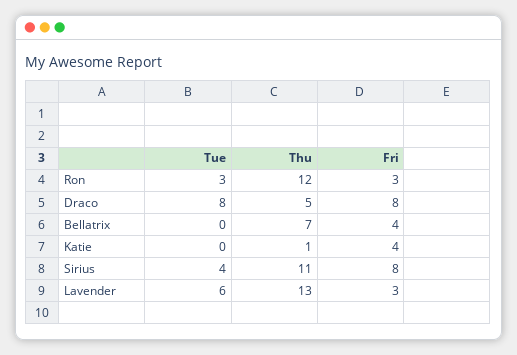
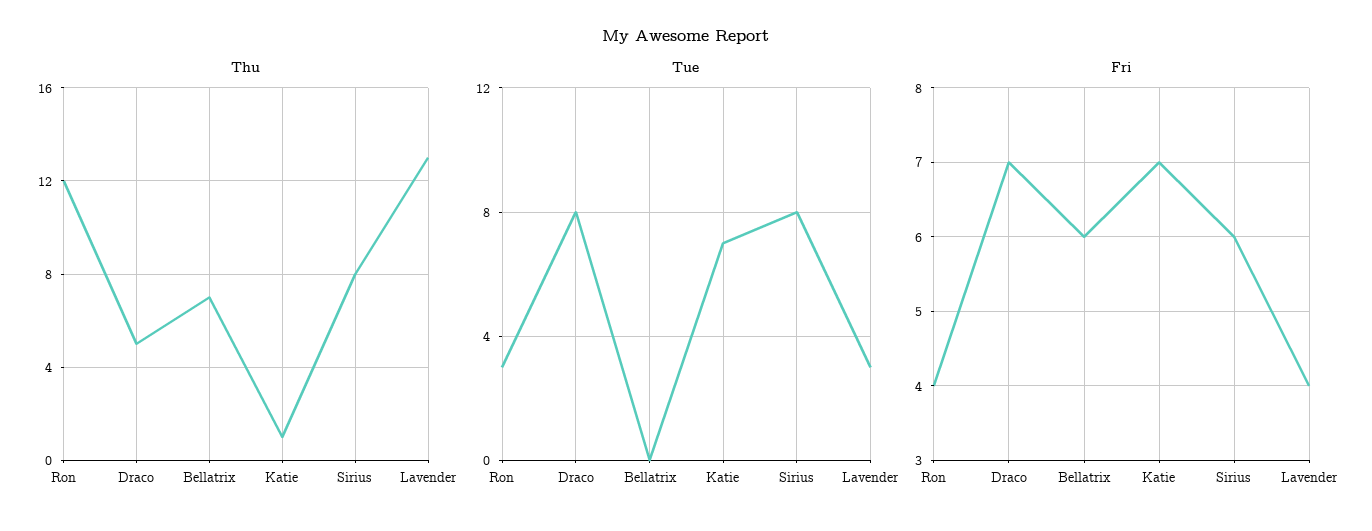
Fri, Ron: 3 -> 4
Fri, Draco: 8 -> 7
Fri, Bellatrix: 4 -> 6
Tue, Katie: 0 -> 7
Fri, Katie: 4 -> 7
Tue, Sirius: 4 -> 8
Thu, Sirius: 11 -> 8
Fri, Sirius: 8 -> 6
Tue, Lavender: 6 -> 3
Fri, Lavender: 3 -> 4

